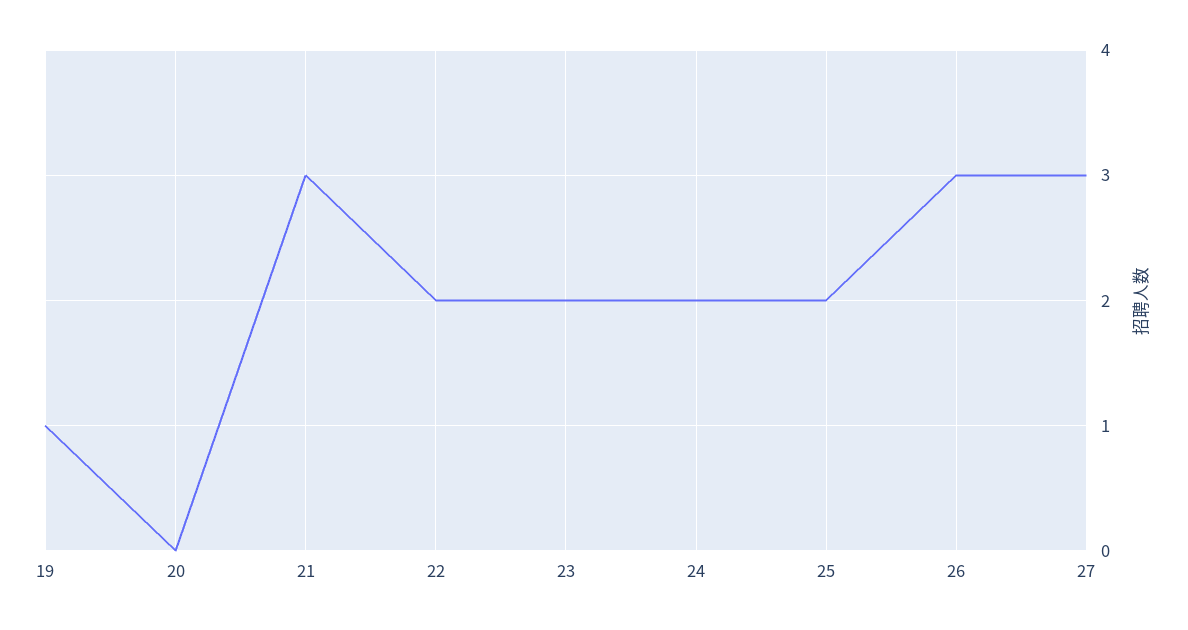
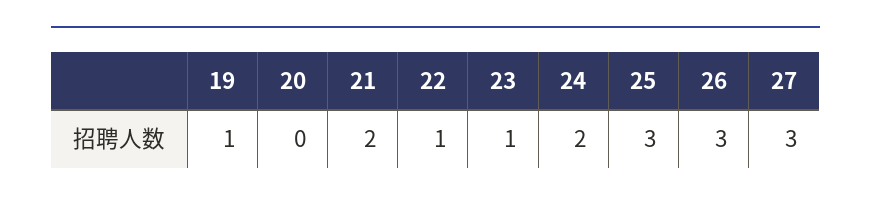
21: 3 -> 2
22: 2 -> 1
23: 2 -> 1
25: 2 -> 3

